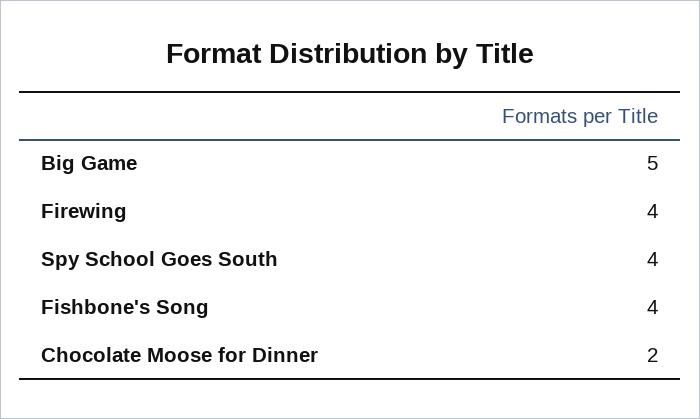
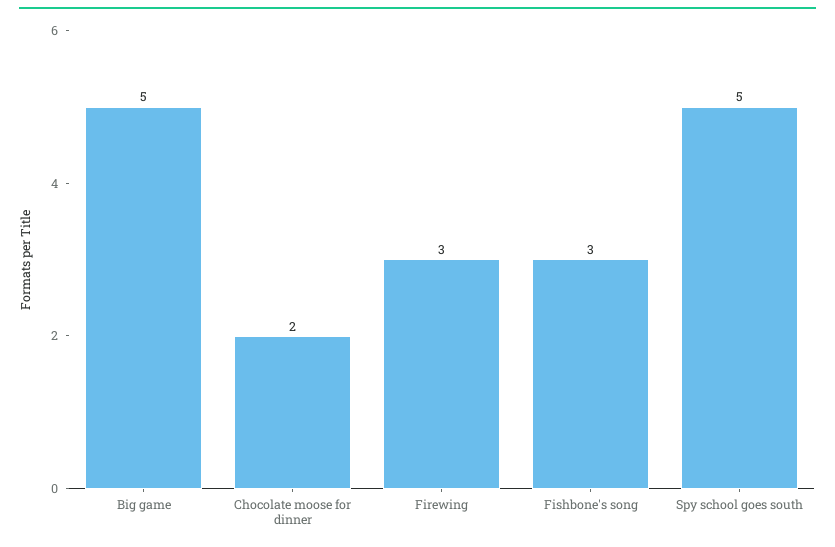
Firewing: 4 -> 3
Spy School Goes South: 4 -> 5
Fishbone's Song: 4 -> 3

